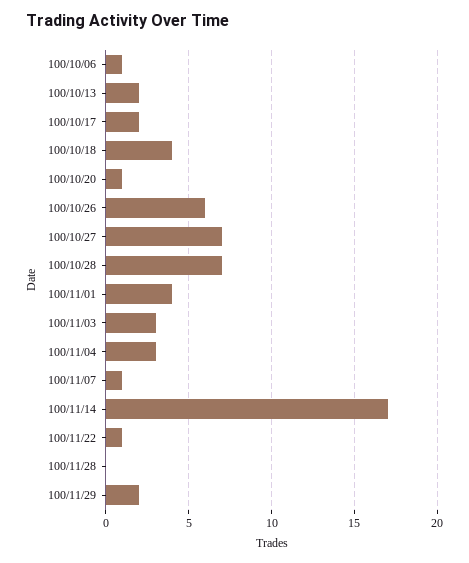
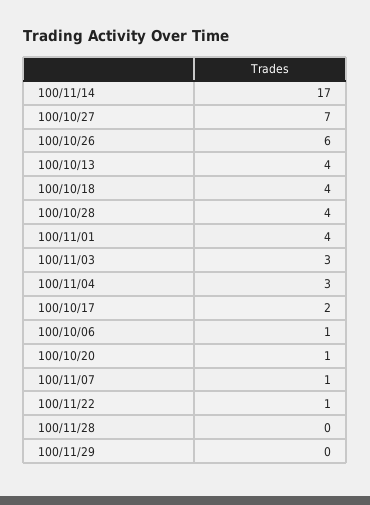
100/10/13: 2 -> 4
100/10/28: 7 -> 4
100/11/29: 2 -> 0

